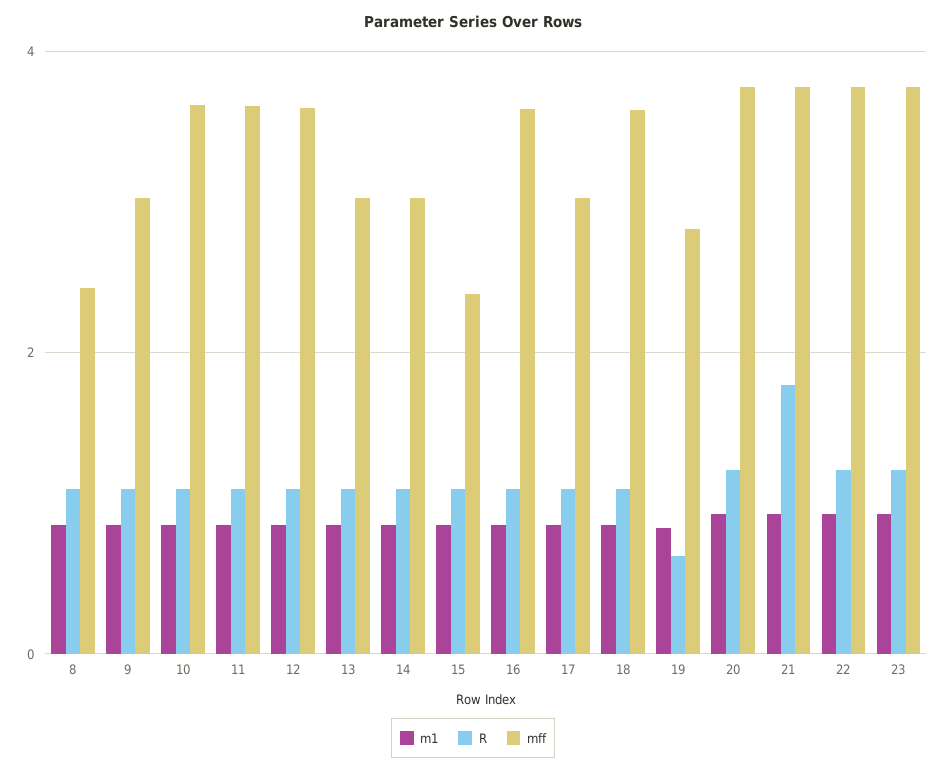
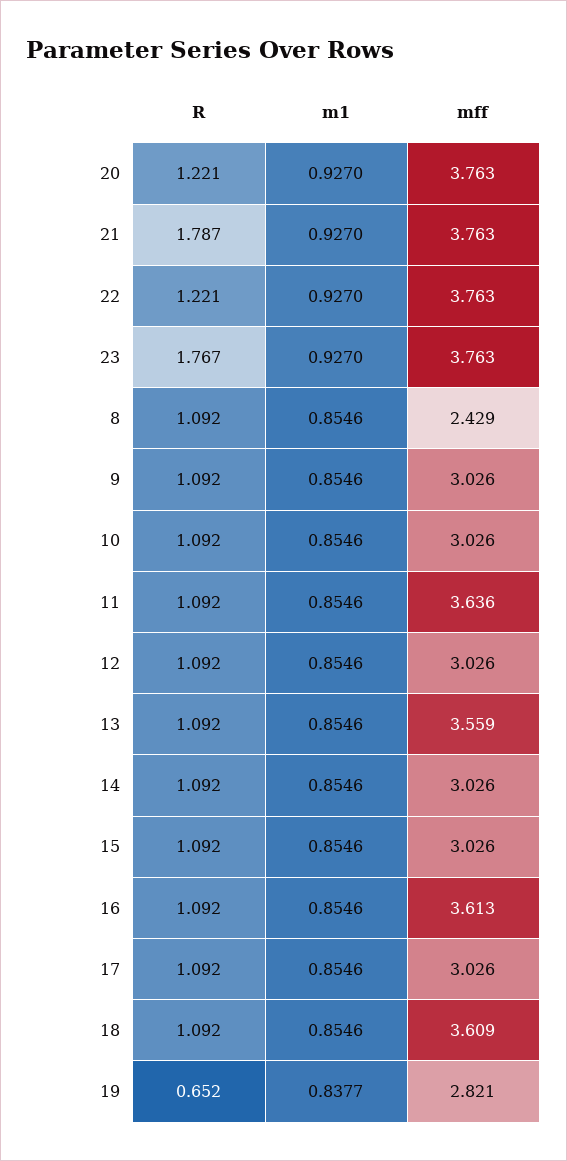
mff, 10: 3.6 -> 3.026
mff, 12: 3.6 -> 3.026
mff, 13: 3 -> 3.559
mff, 15: 2.4 -> 3.026
R, 23: 1.2 -> 1.767

